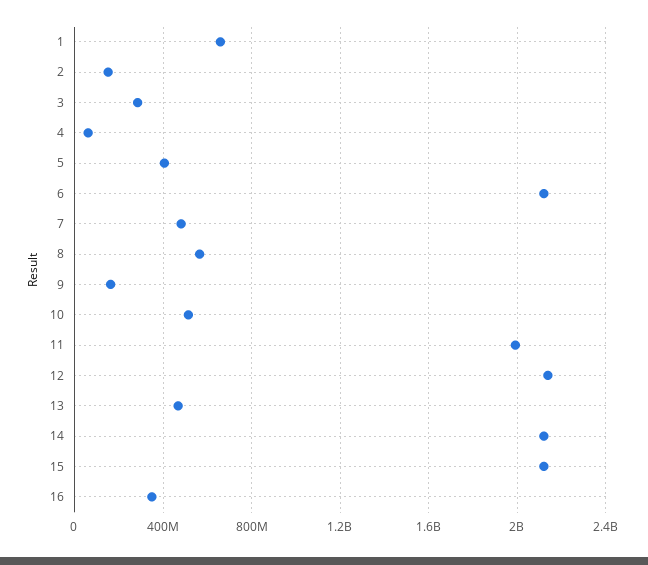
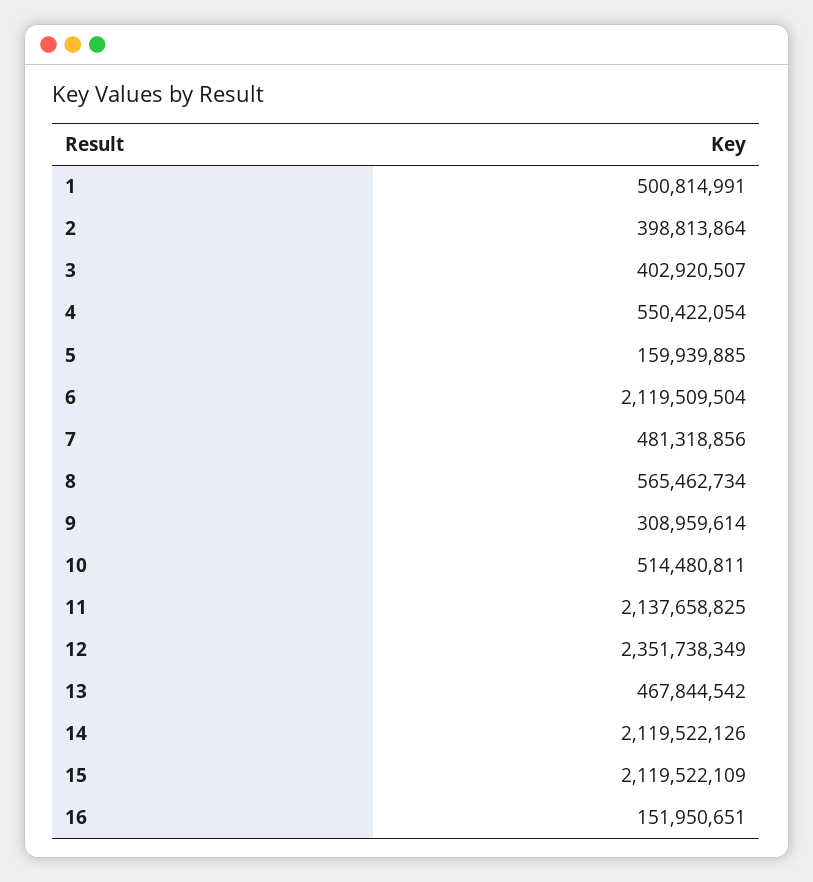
1: 650000000 -> 500814991
2: 150000000 -> 398813864
3: 300000000 -> 402920507
4: 50000000 -> 550422054
5: 400000000 -> 159939885
9: 150000000 -> 308959614
11: 2000000000 -> 2137658825
12: 2150000000 -> 2351738349
16: 350000000 -> 151950651

